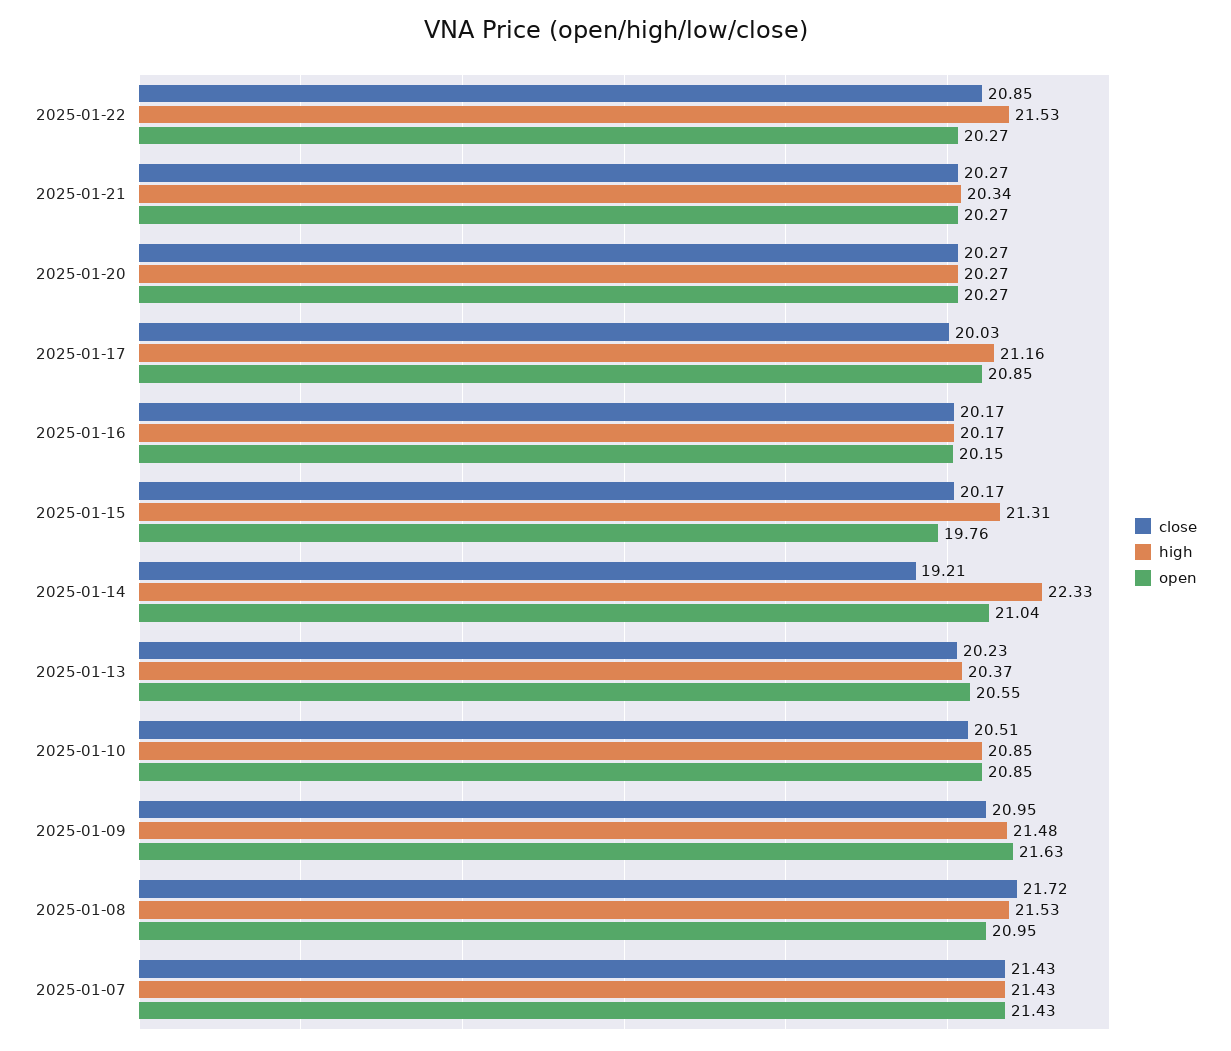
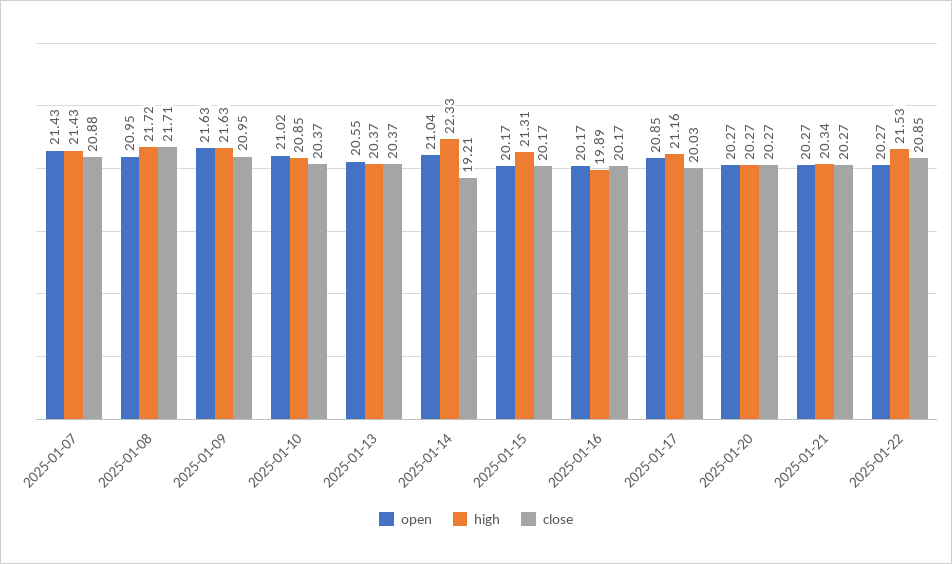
high, 2025-01-16: 20.17 -> 19.89
open, 2025-01-16: 20.15 -> 20.17
open, 2025-01-15: 19.76 -> 20.17
close, 2025-01-13: 20.23 -> 20.37
close, 2025-01-10: 20.51 -> 20.37
open, 2025-01-10: 20.85 -> 21.02
high, 2025-01-09: 21.48 -> 21.63
close, 2025-01-08: 21.72 -> 21.71
high, 2025-01-08: 21.53 -> 21.72
close, 2025-01-07: 21.43 -> 20.88

